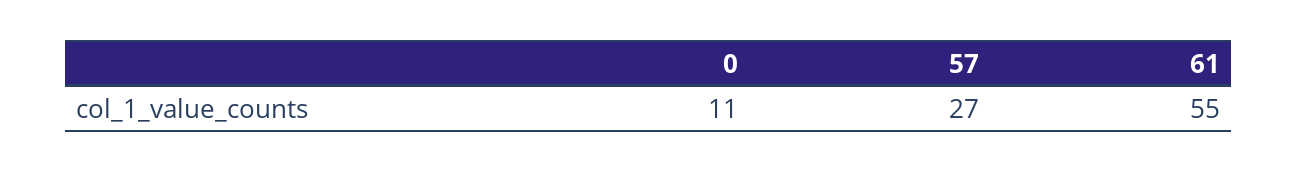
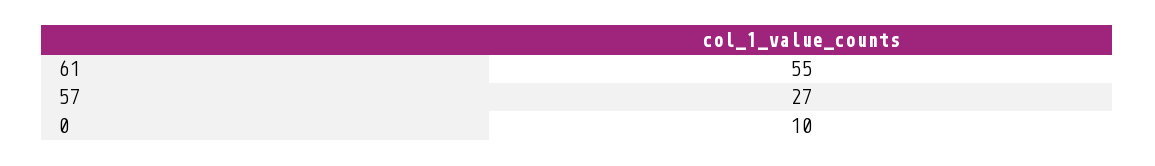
0: 11 -> 10

